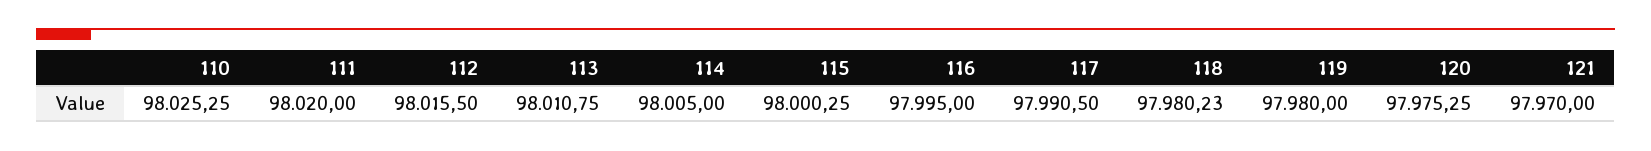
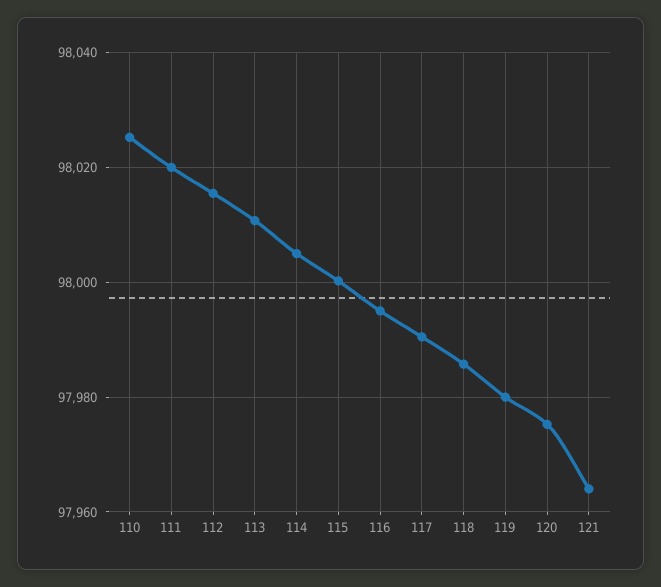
118: 97980.23 -> 97986
121: 97970 -> 97964

